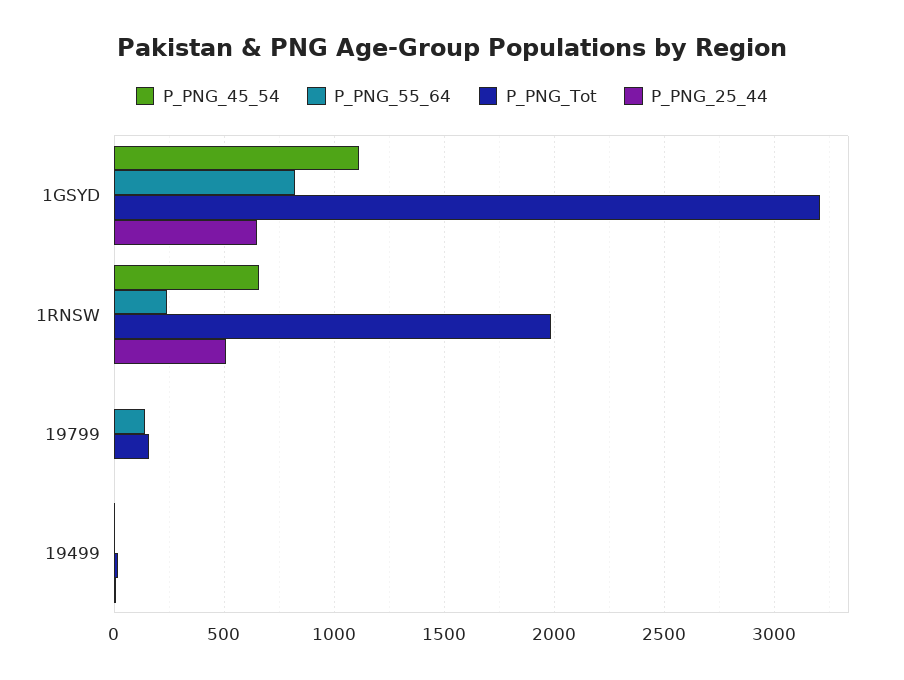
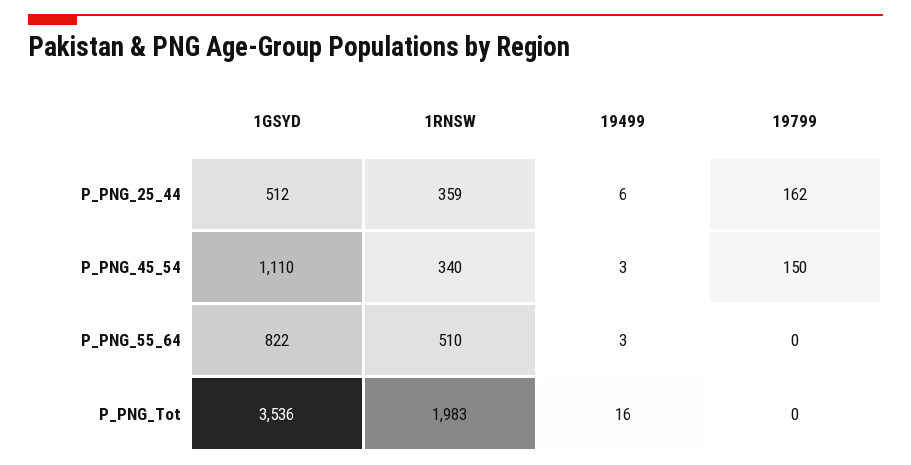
P_PNG_Tot, 1GSYD: 3200 -> 3536
P_PNG_25_44, 1GSYD: 650 -> 512
P_PNG_45_54, 1RNSW: 650 -> 340
P_PNG_55_64, 1RNSW: 250 -> 510
P_PNG_25_44, 1RNSW: 500 -> 359
P_PNG_45_54, 19799: 0 -> 150
P_PNG_55_64, 19799: 150 -> 0
P_PNG_Tot, 19799: 150 -> 0
P_PNG_25_44, 19799: 0 -> 162

